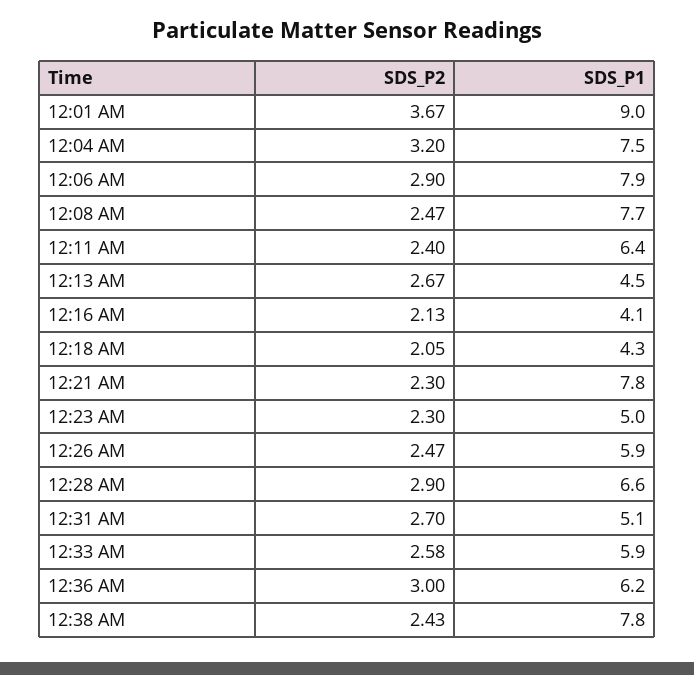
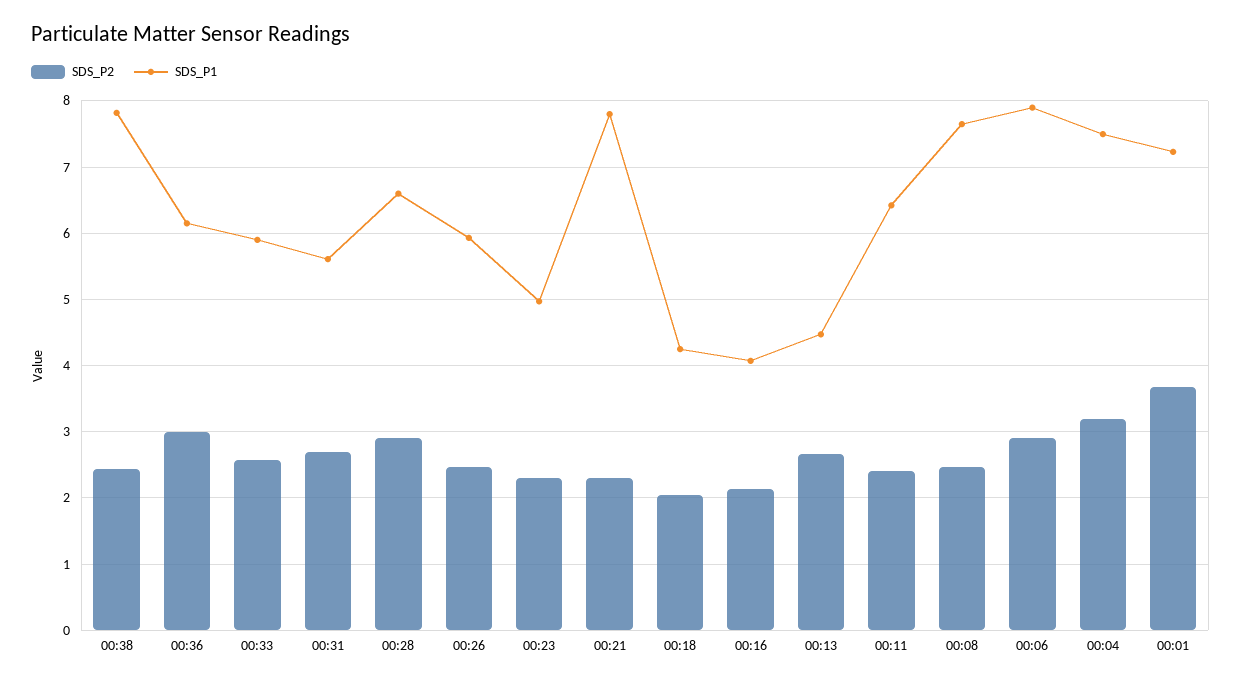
SDS_P1, 12:01 AM: 9 -> 7.2
SDS_P1, 12:31 AM: 5.1 -> 5.6

